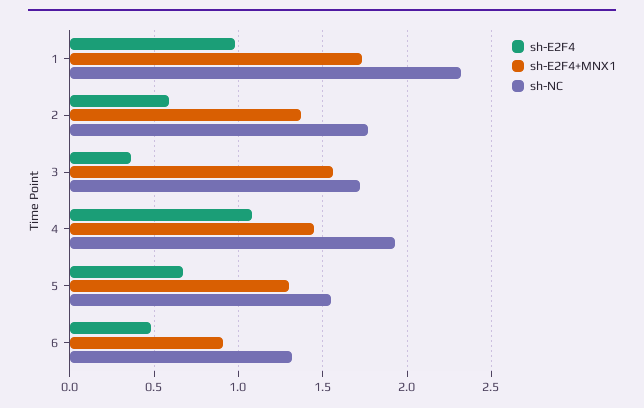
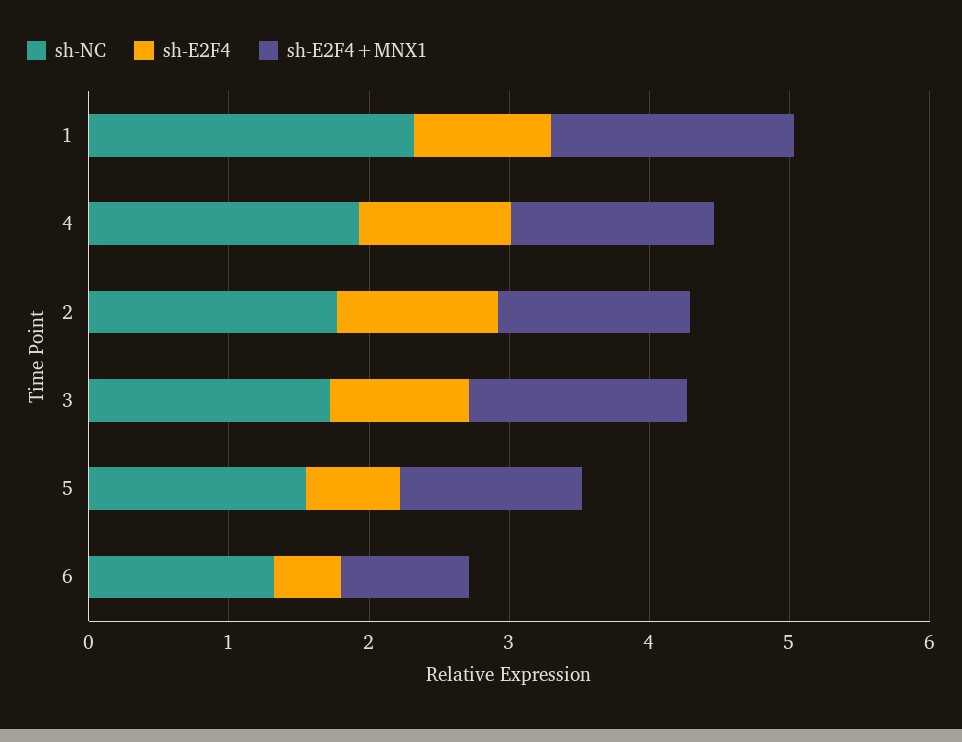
sh-E2F4, 2: 0.6 -> 1.2
sh-E2F4, 3: 0.35 -> 1

